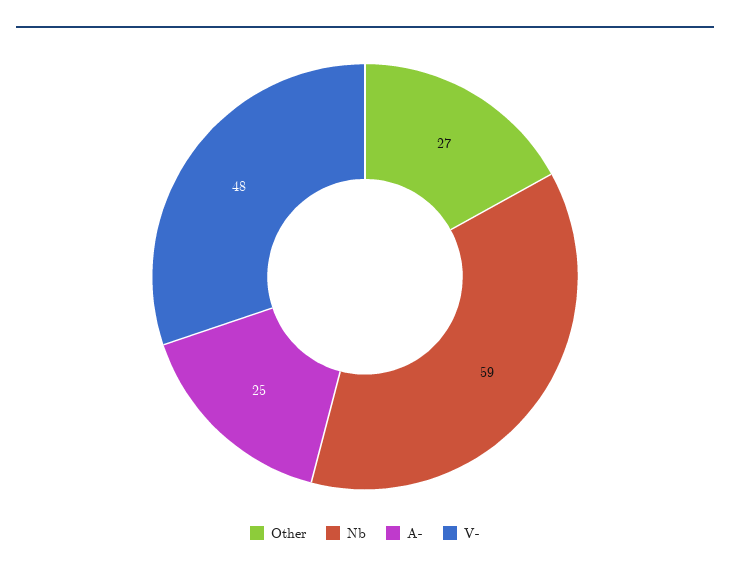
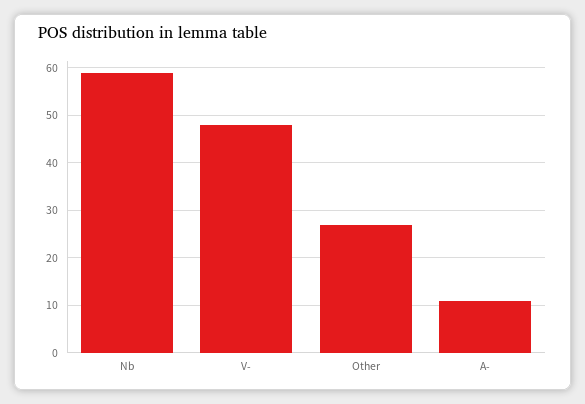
A-: 25 -> 10

